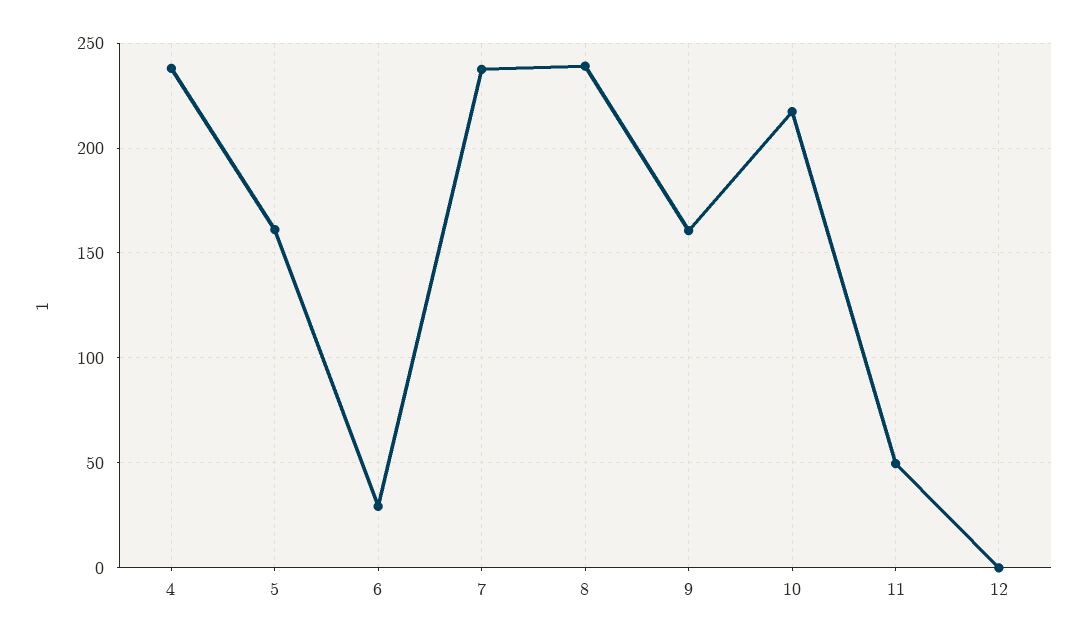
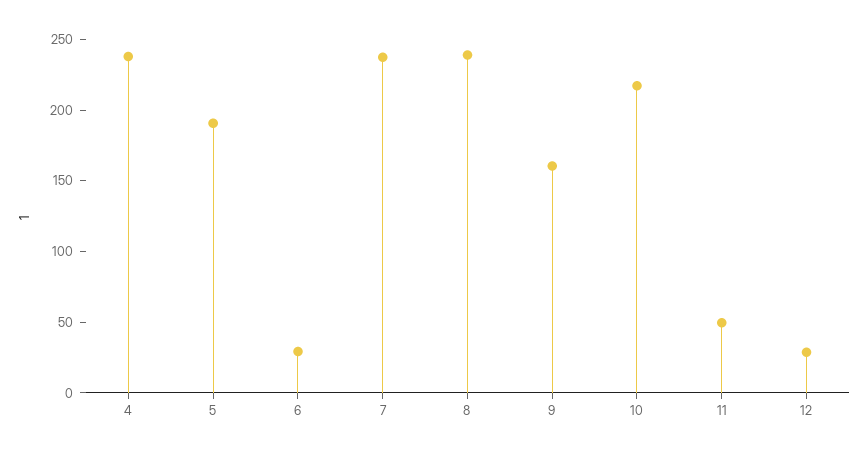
5: 160 -> 190
12: 0 -> 30

